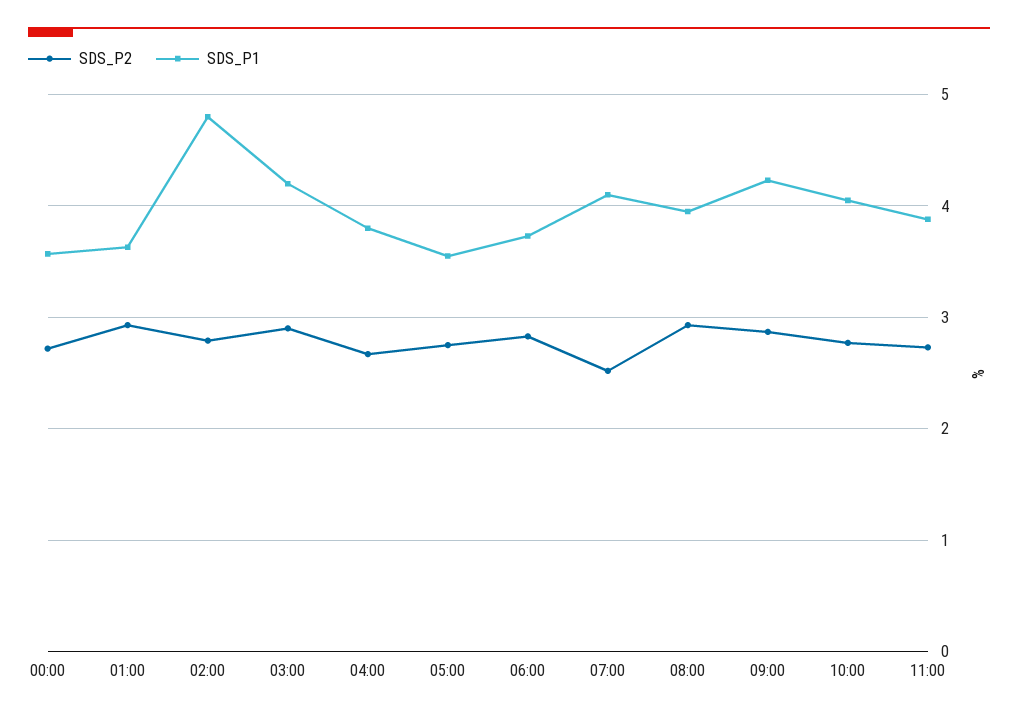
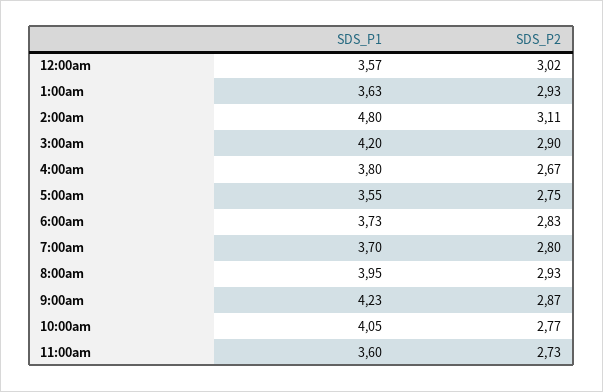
SDS_P2, 00:00: 2.7 -> 3.02
SDS_P2, 02:00: 2.8 -> 3.11
SDS_P2, 07:00: 2.5 -> 2.8
SDS_P1, 07:00: 4.1 -> 3.7
SDS_P1, 11:00: 3.9 -> 3.6

